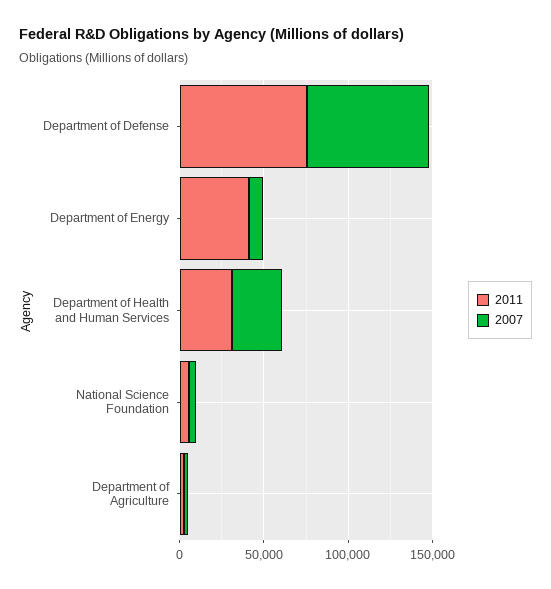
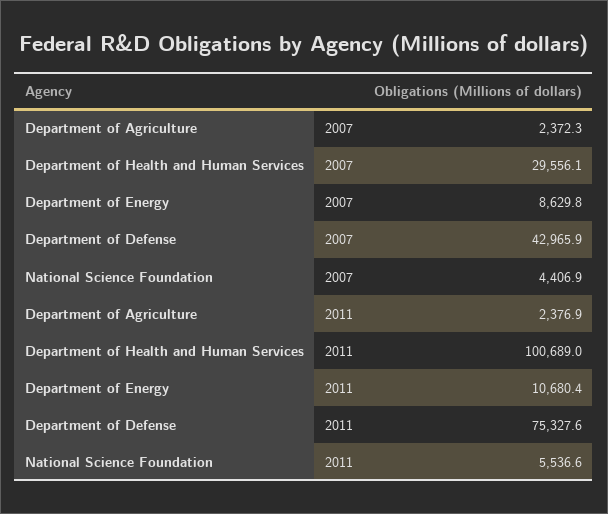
2007, Department of Defense: 70000 -> 42965.9
2011, Department of Energy: 40000 -> 10680.4
2011, Department of Health and Human Services: 30000 -> 100689

